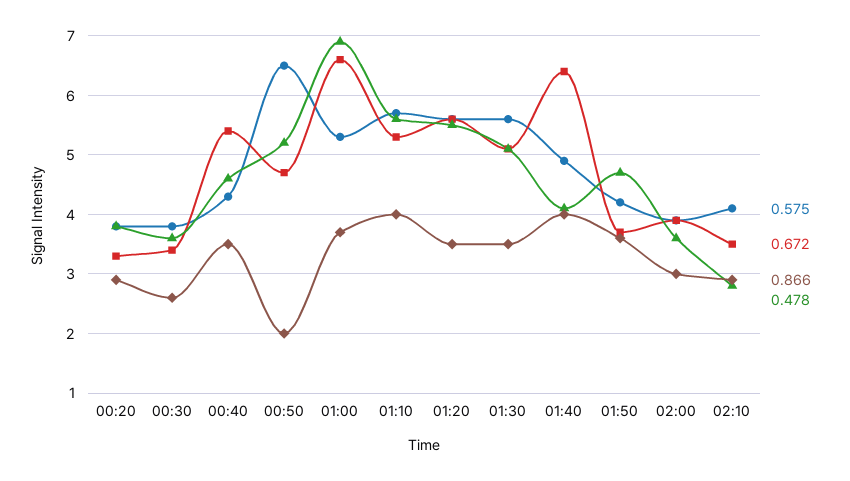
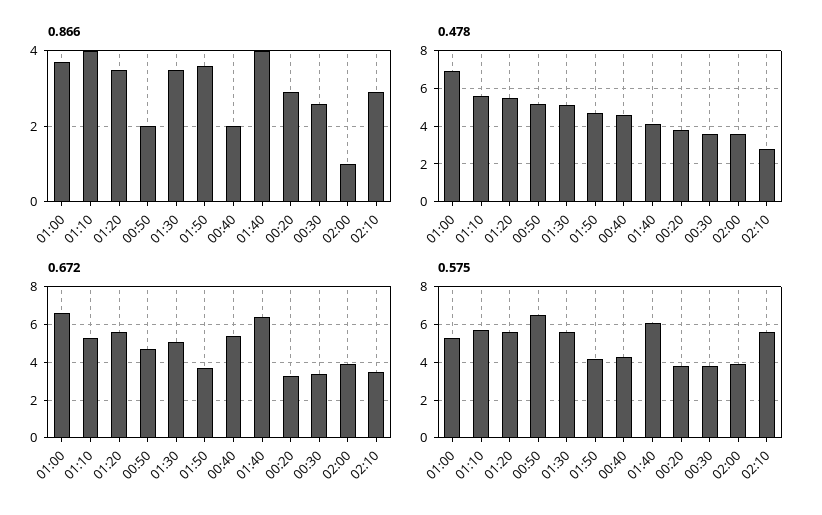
0.866, 00:40: 3.5 -> 2
0.575, 01:40: 5 -> 6
0.866, 02:00: 3 -> 1
0.575, 02:10: 4 -> 5.5

